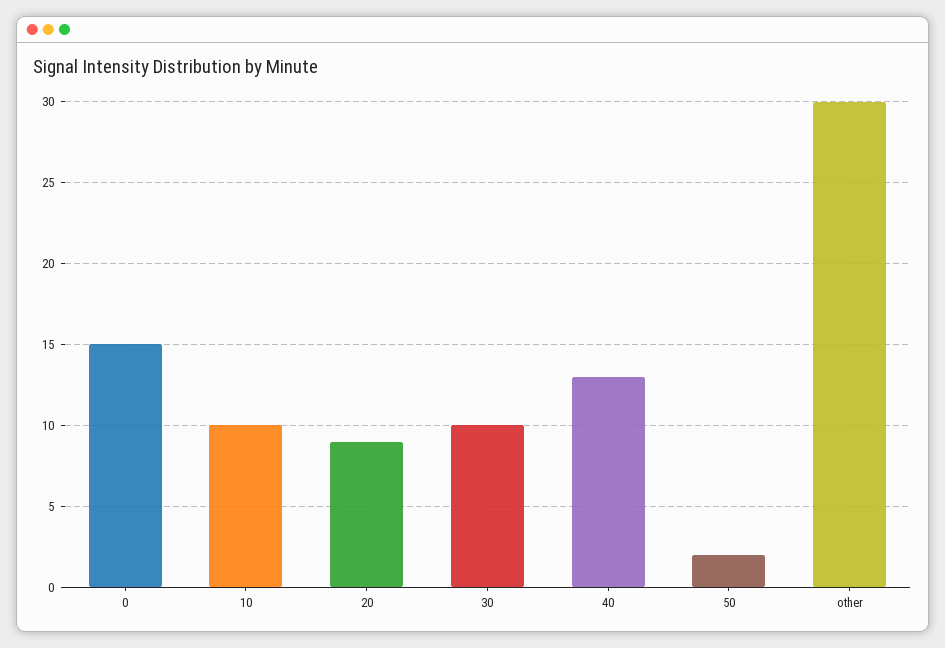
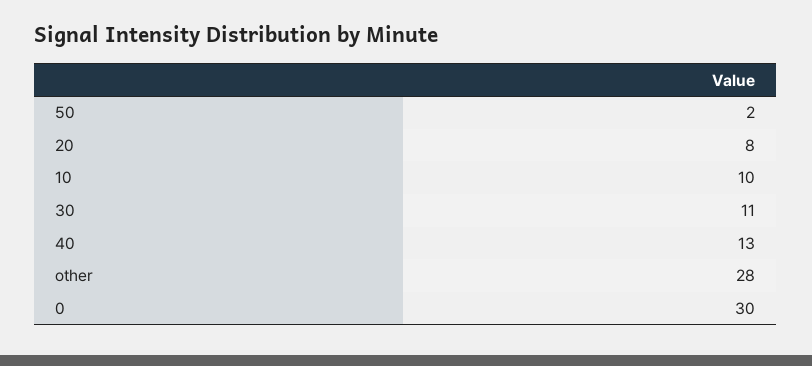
0: 15 -> 30
20: 9 -> 8
30: 10 -> 11
other: 30 -> 28

